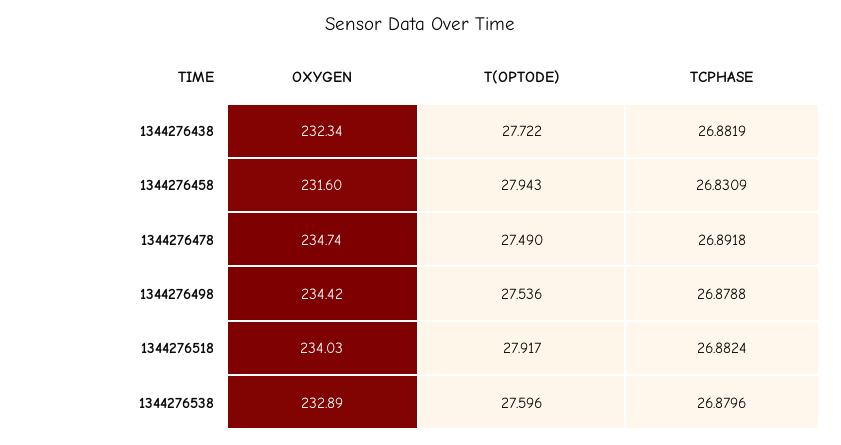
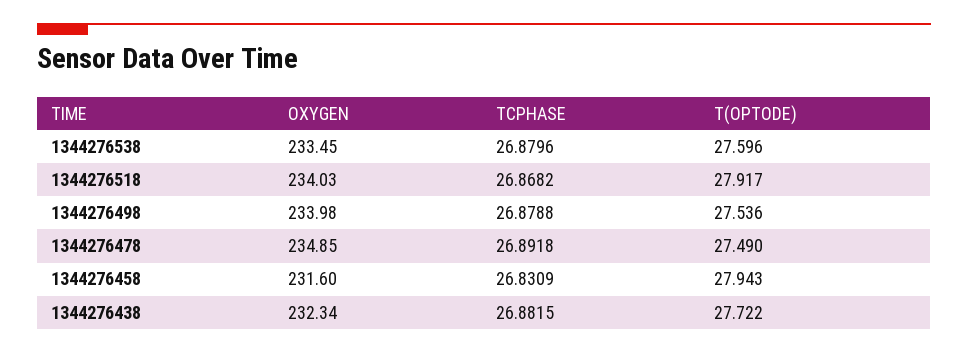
TCPHASE, 1344276438: 26.8819 -> 26.8815
OXYGEN, 1344276478: 234.74 -> 234.85
OXYGEN, 1344276498: 234.42 -> 233.98
TCPHASE, 1344276518: 26.8824 -> 26.8682
OXYGEN, 1344276538: 232.89 -> 233.45

